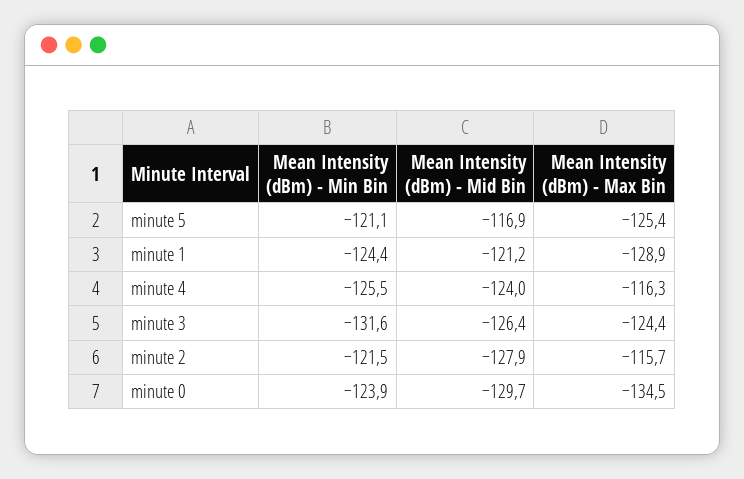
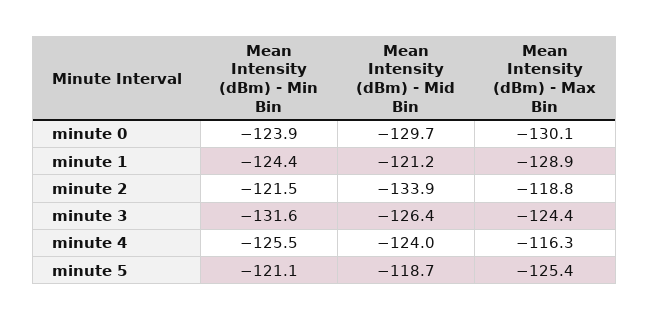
Mean Intensity (dBm) - Mid Bin, minute 5: -116.9 -> -118.7
Mean Intensity (dBm) - Mid Bin, minute 2: -127.9 -> -133.9
Mean Intensity (dBm) - Max Bin, minute 2: -115.7 -> -118.8
Mean Intensity (dBm) - Max Bin, minute 0: -134.5 -> -130.1

